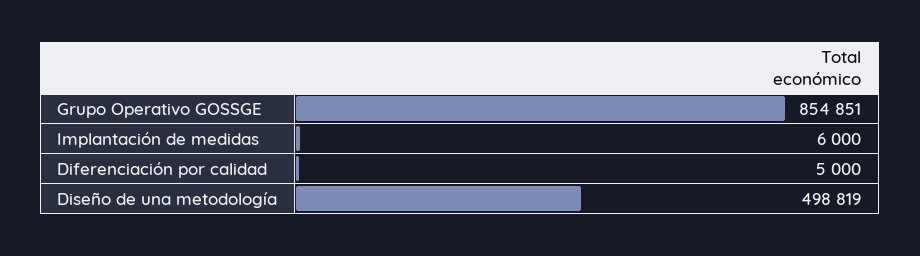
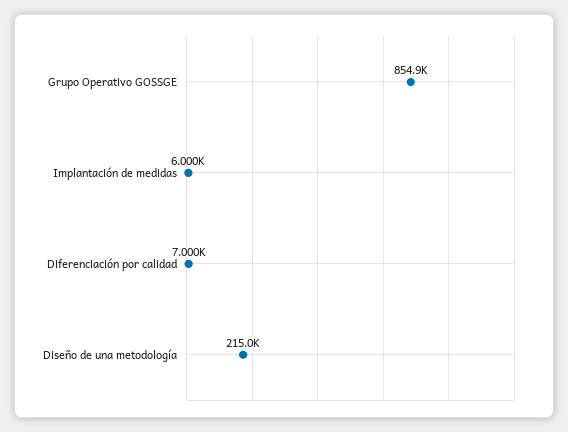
Diferenciación por calidad: 5000 -> 7000
Diseño de una metodología: 498819 -> 215000

